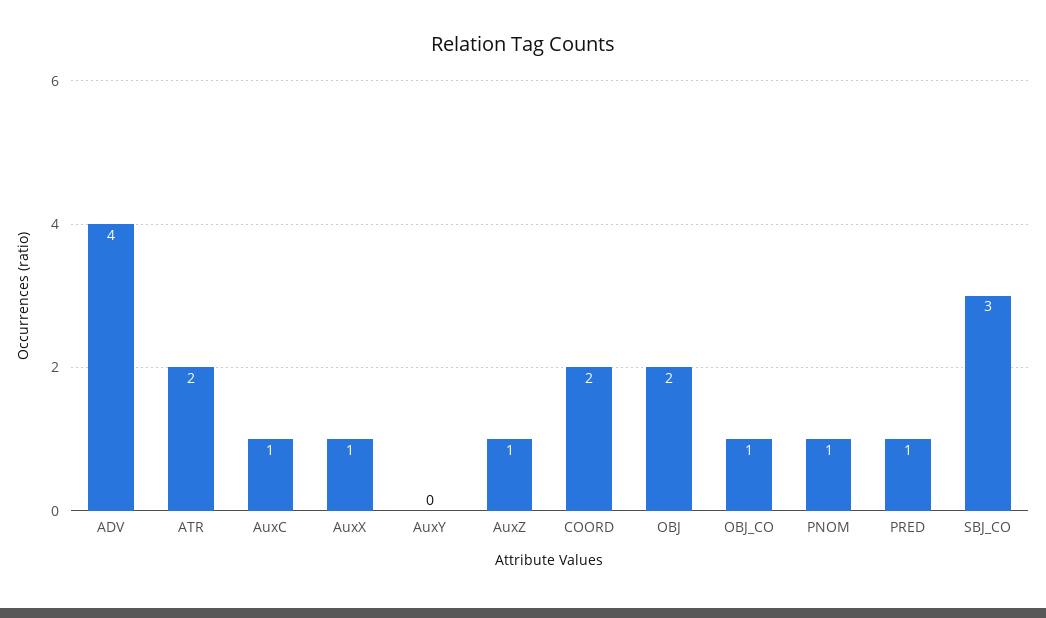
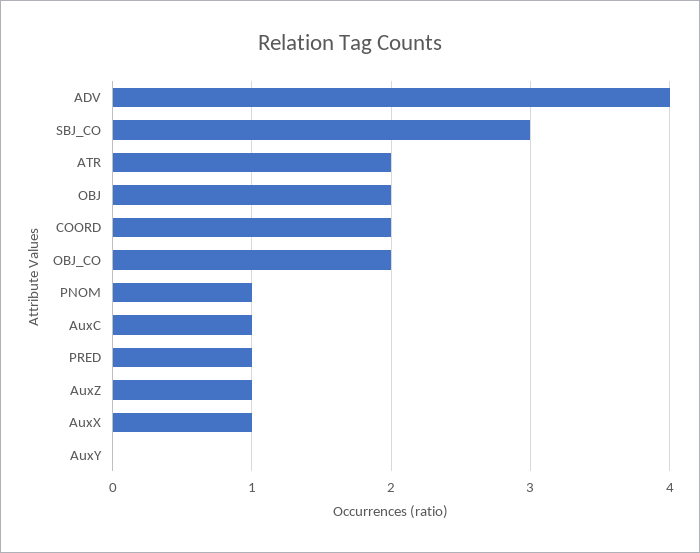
OBJ_CO: 1 -> 2

